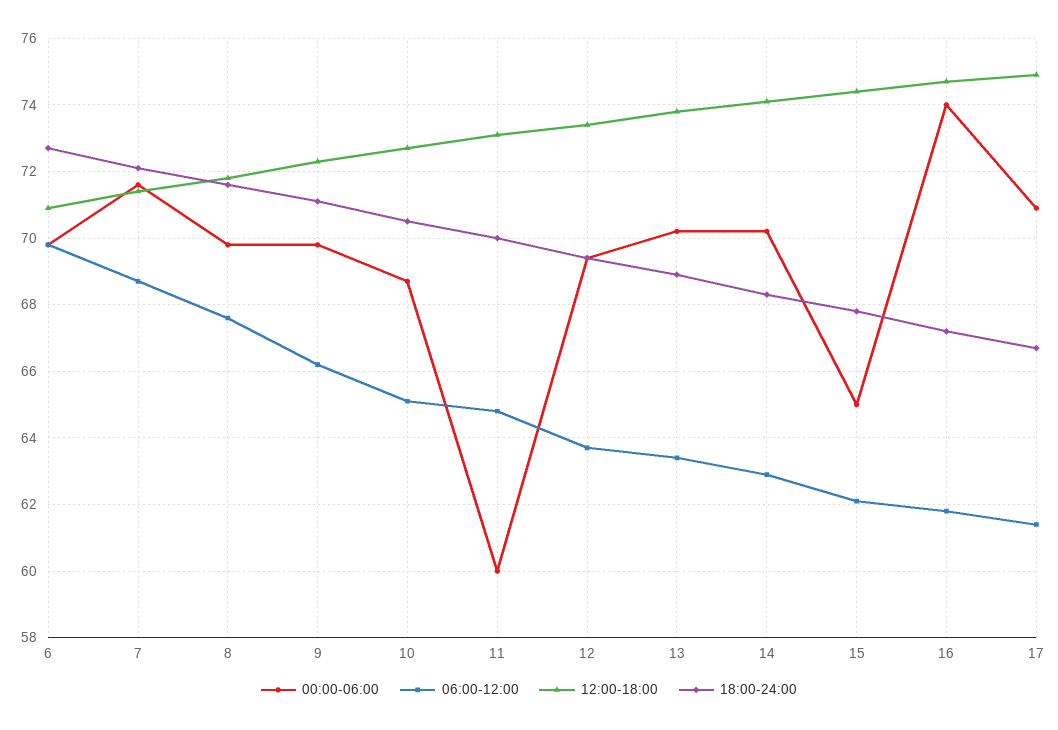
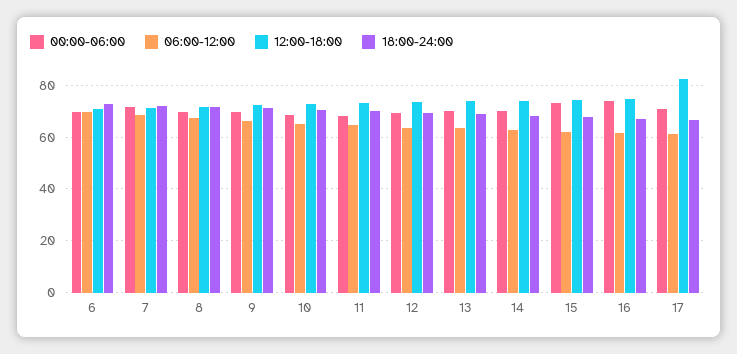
00:00-06:00, 11: 60 -> 67.5
00:00-06:00, 15: 65 -> 72.5
12:00-18:00, 17: 75 -> 82.5

